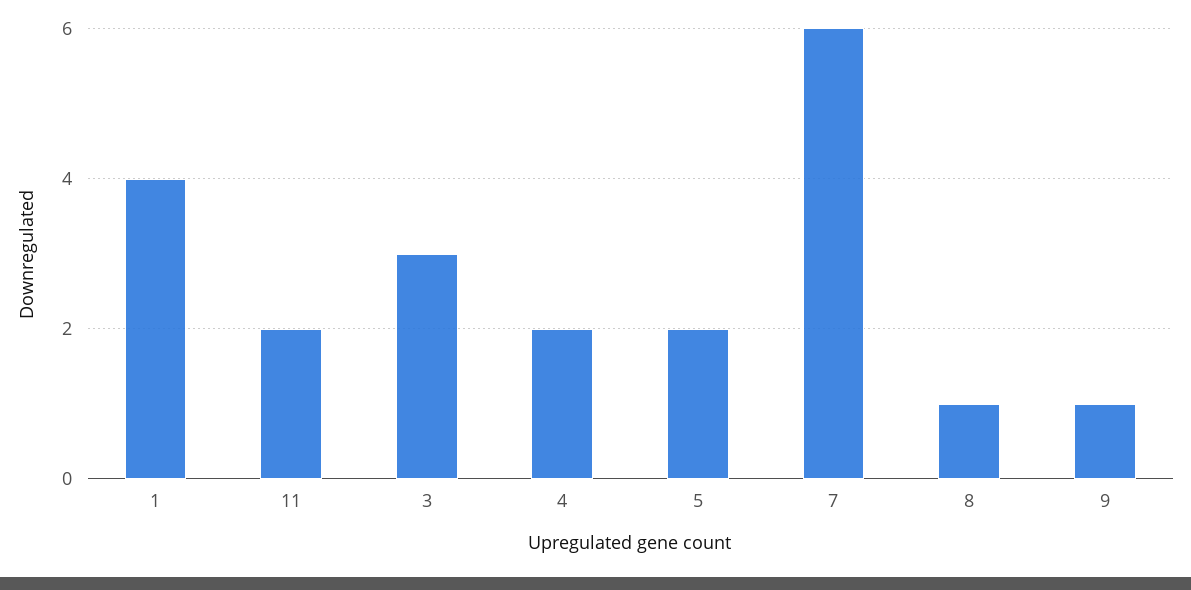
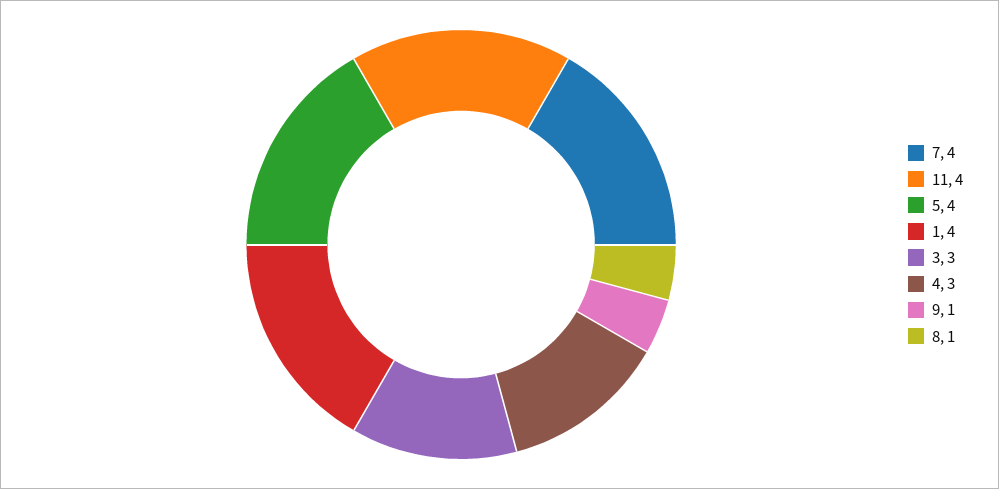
11: 2 -> 4
4: 2 -> 3
5: 2 -> 4
7: 6 -> 4

